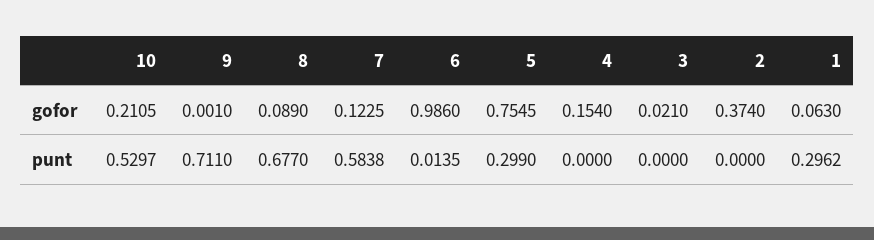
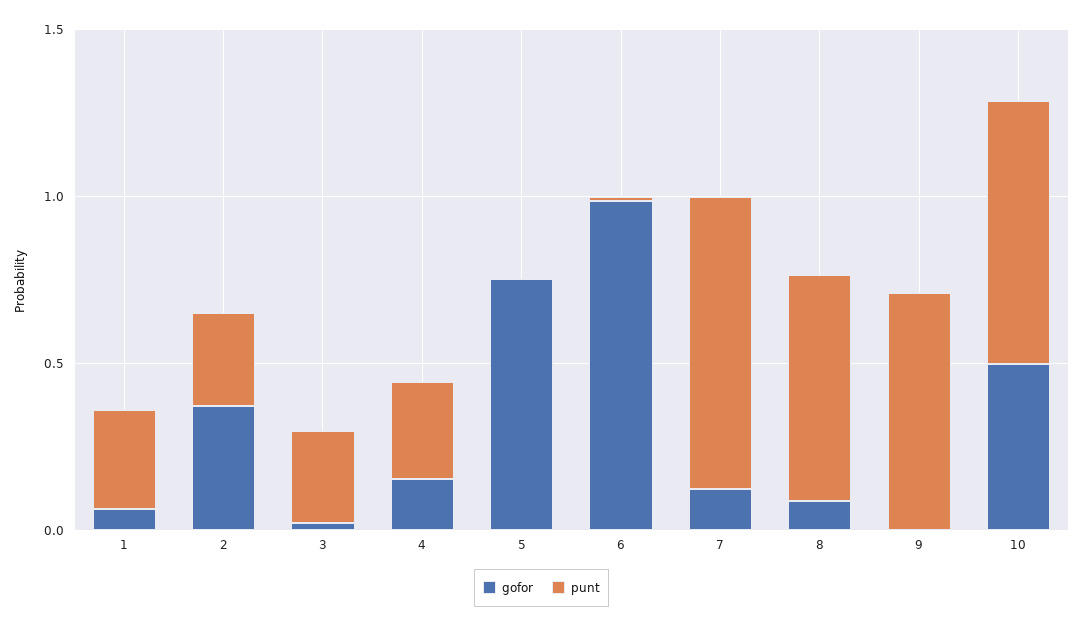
gofor, 10: 0.2105 -> 0.5
punt, 10: 0.5297 -> 0.8
punt, 7: 0.5838 -> 0.9
punt, 5: 0.299 -> 0
punt, 4: 0 -> 0.3
punt, 3: 0 -> 0.3
punt, 2: 0 -> 0.3

